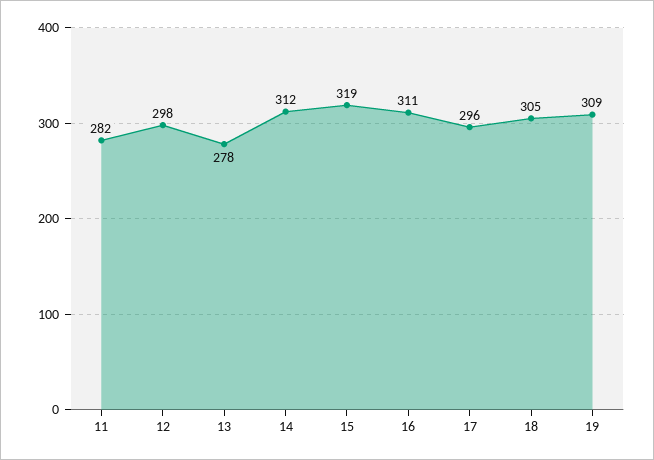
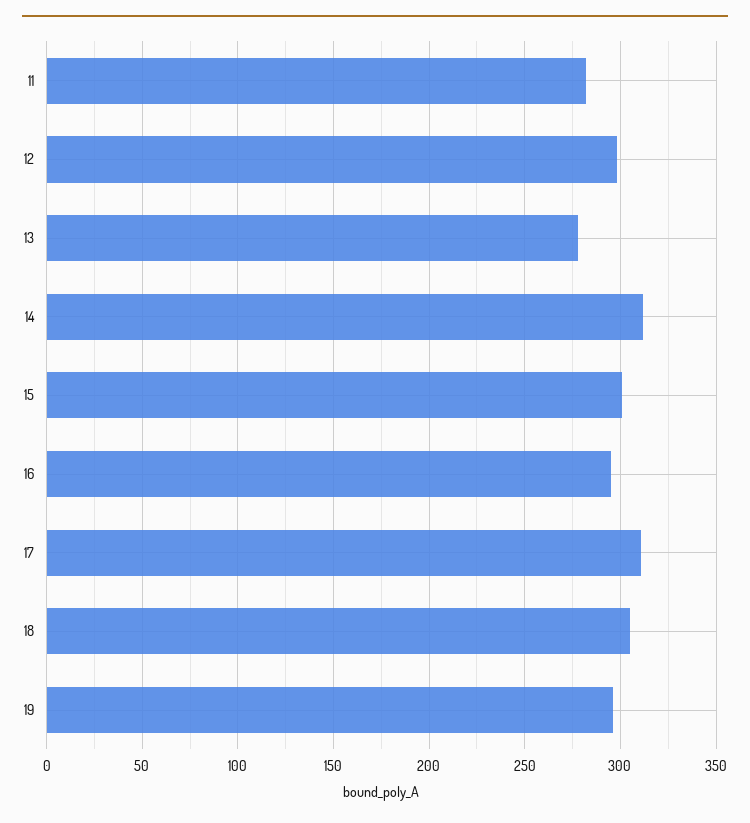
15: 319 -> 300
16: 311 -> 295
17: 296 -> 310
19: 309 -> 295

